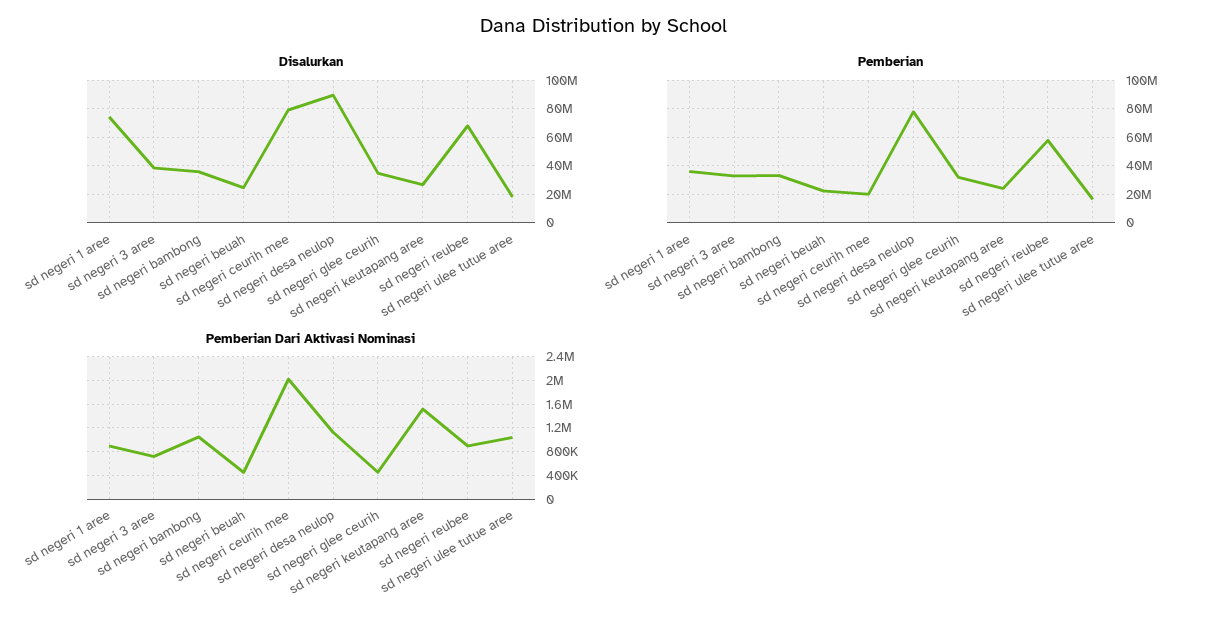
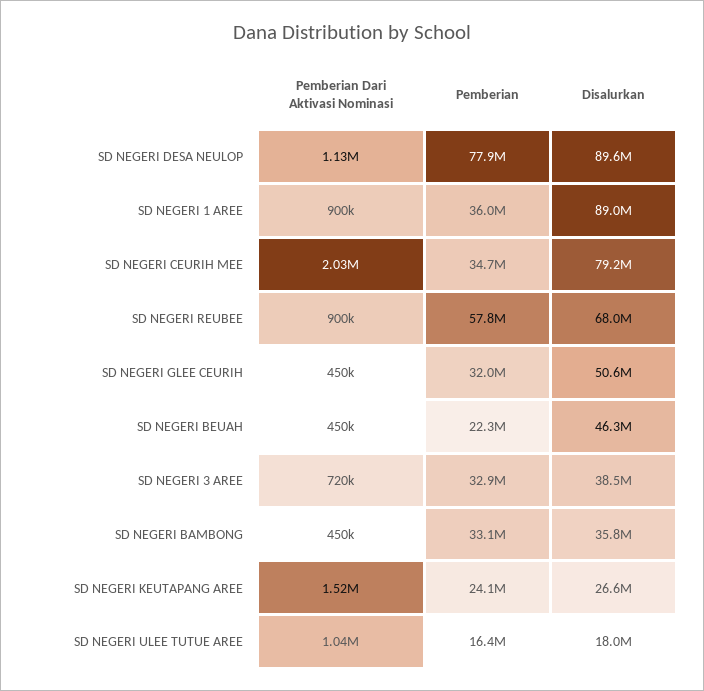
Disalurkan, sd negeri 1 aree: 75000000 -> 89000000
Disalurkan, sd negeri beuah: 25000000 -> 46300000
Disalurkan, sd negeri glee ceurih: 35000000 -> 50600000
Pemberian, sd negeri ceurih mee: 20000000 -> 34700000
Pemberian Dari Aktivasi Nominasi, sd negeri bambong: 1000000 -> 450000

